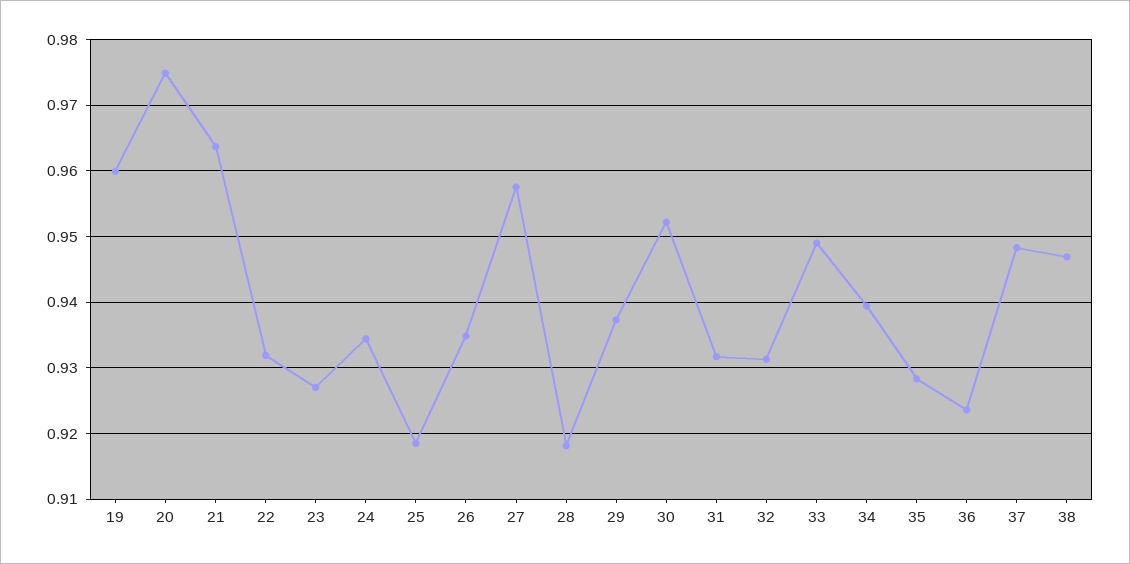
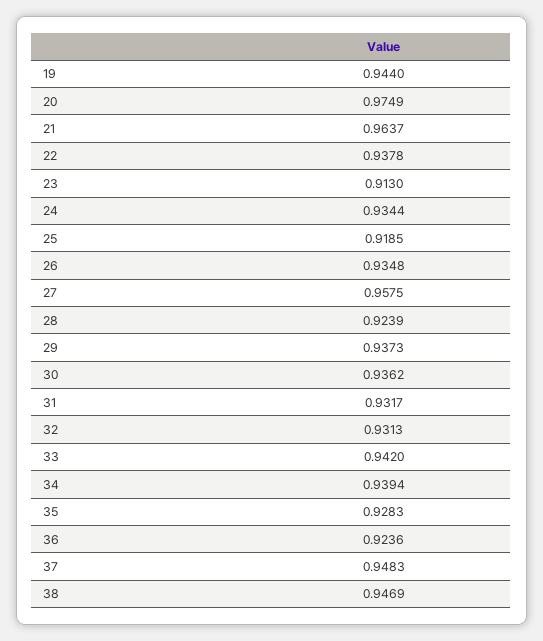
19: 0.96 -> 0.944
22: 0.932 -> 0.9378
23: 0.927 -> 0.913
28: 0.918 -> 0.9239
30: 0.952 -> 0.9362
33: 0.949 -> 0.942

